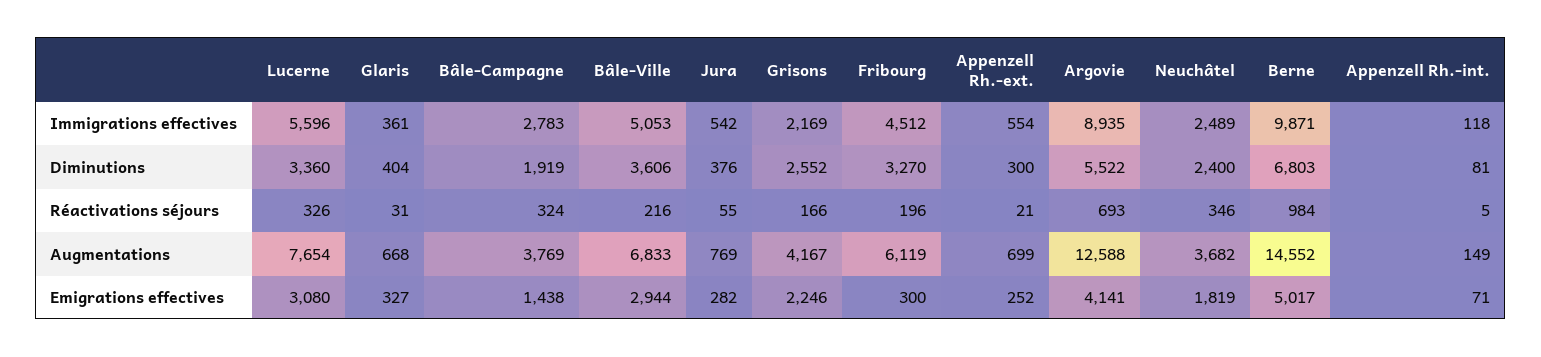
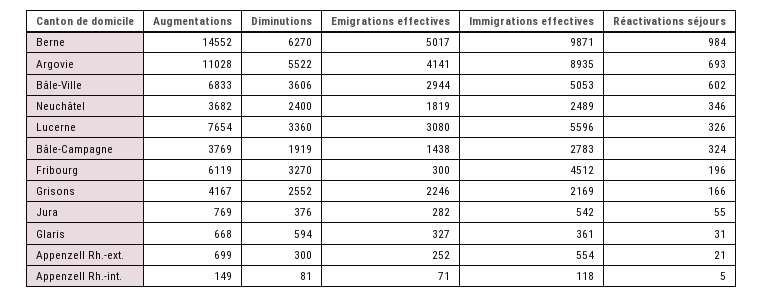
Glaris, Diminutions: 404 -> 594
Berne, Diminutions: 6803 -> 6270
Bâle-Ville, Réactivations séjours: 216 -> 602
Argovie, Augmentations: 12588 -> 11028

